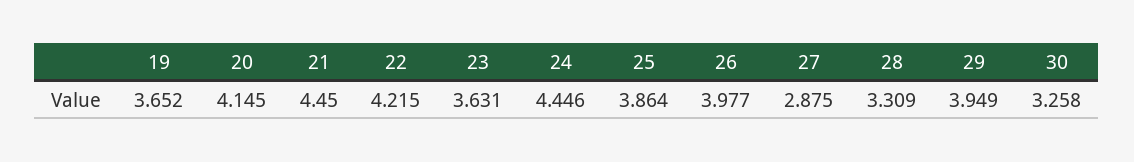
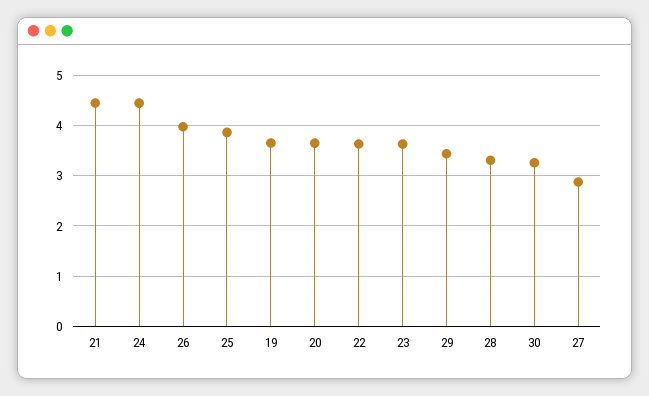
20: 4.145 -> 3.6
22: 4.215 -> 3.6
29: 3.949 -> 3.4

